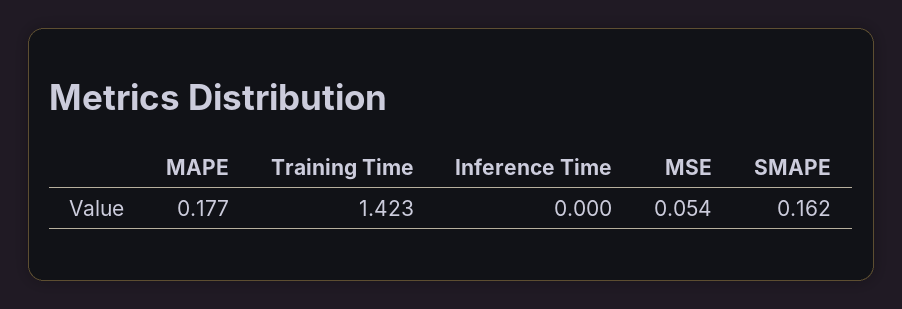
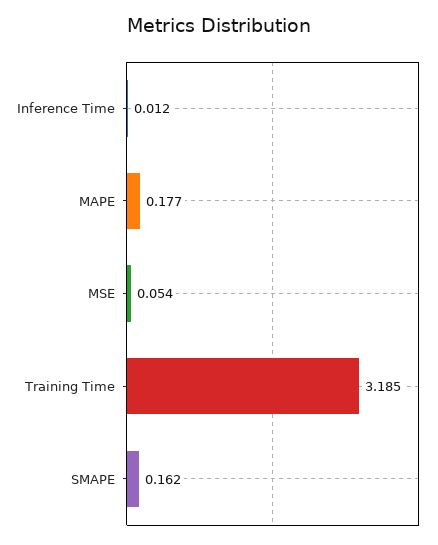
Training Time: 1.423 -> 3.185
Inference Time: 0 -> 0.012

